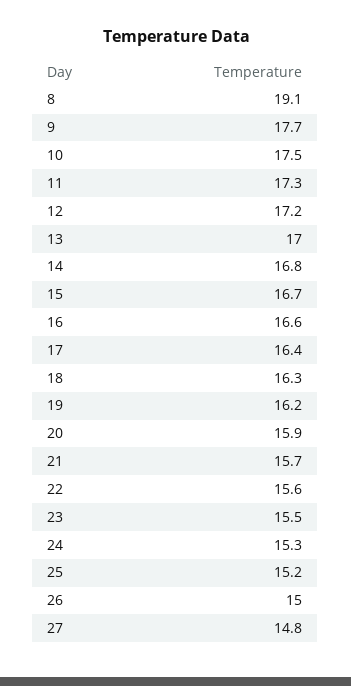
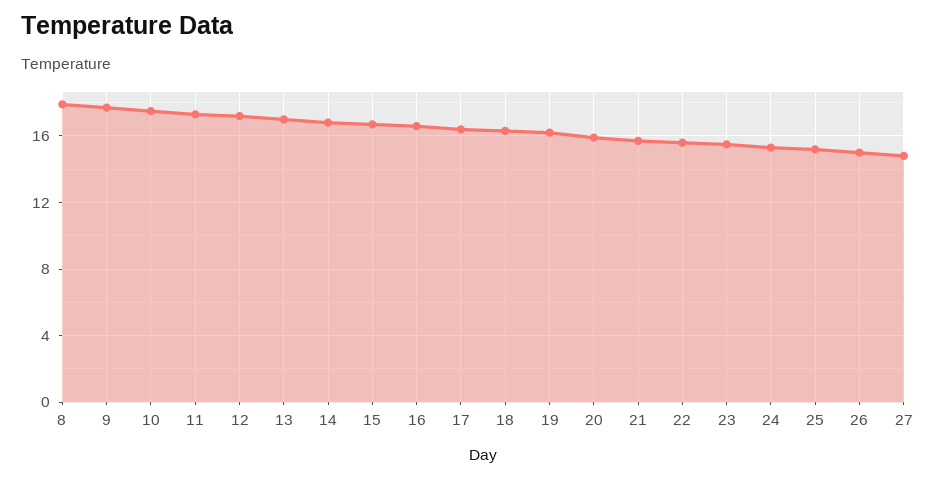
8: 19.1 -> 18

